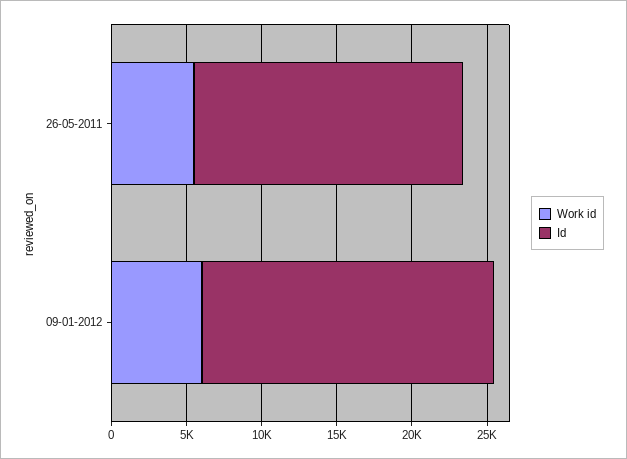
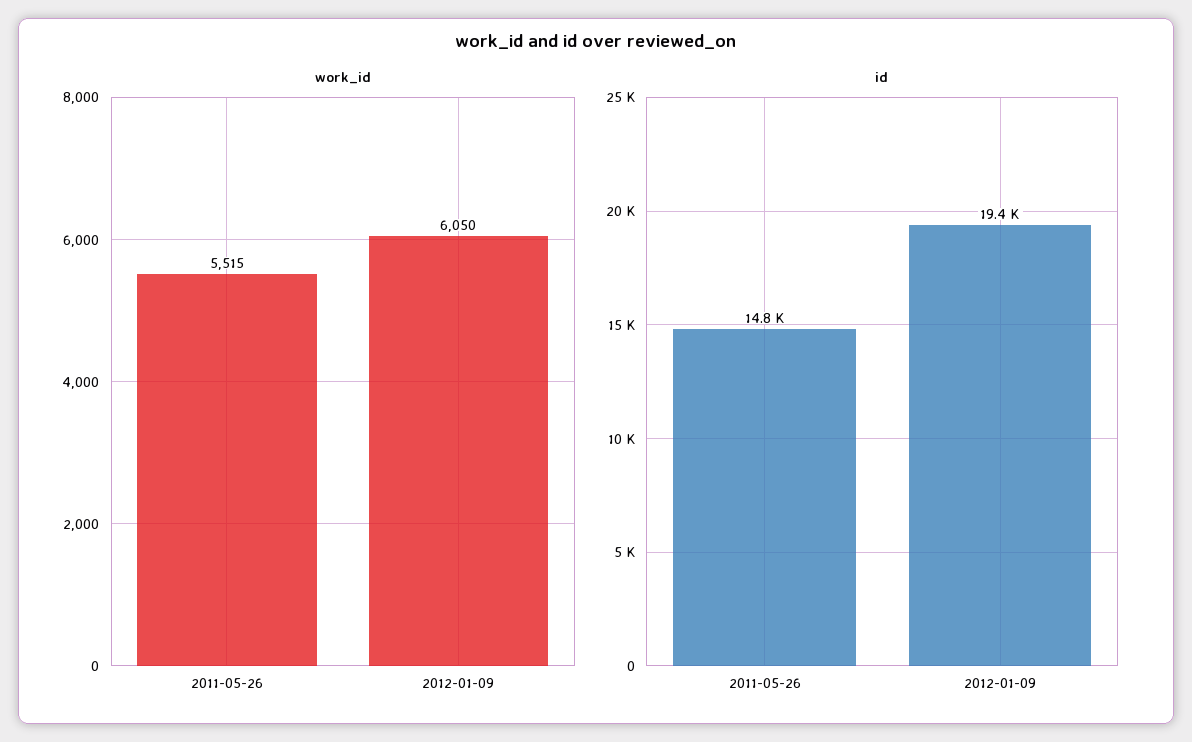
Id, 26-05-2011: 18000 -> 14800

